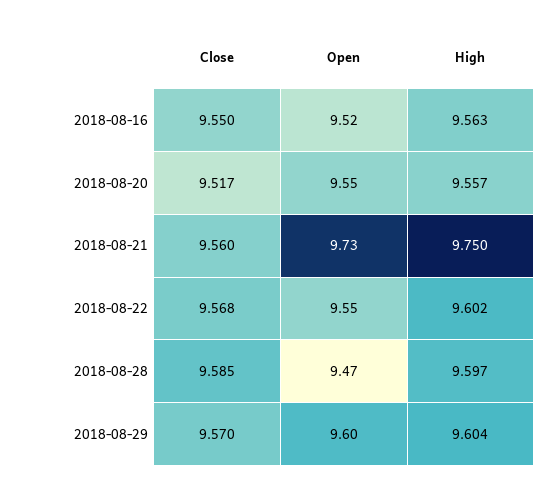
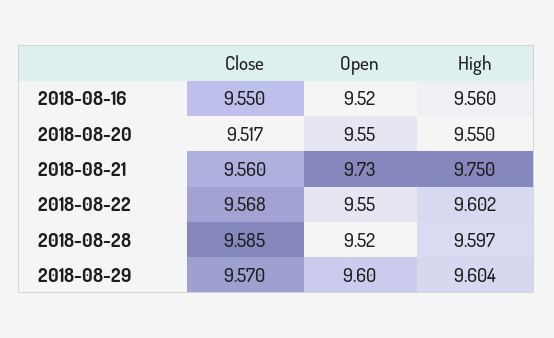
High, 2018-08-16: 9.563 -> 9.56
High, 2018-08-20: 9.557 -> 9.55
Open, 2018-08-28: 9.47 -> 9.52

